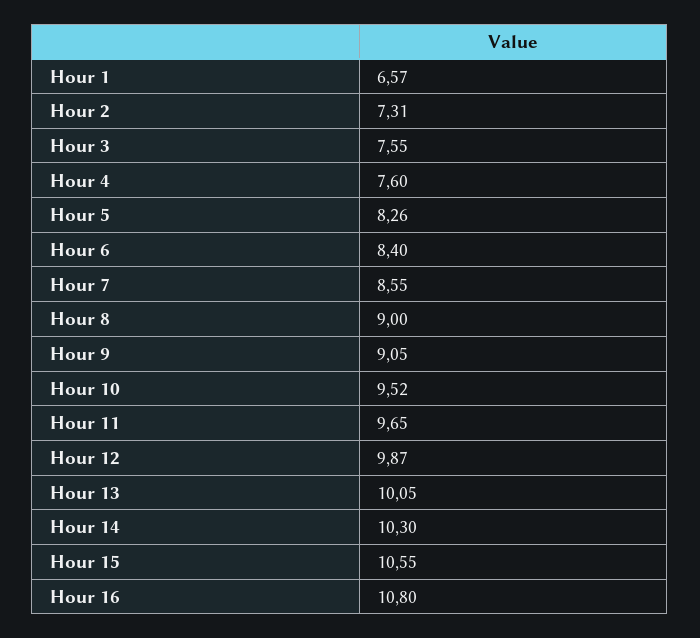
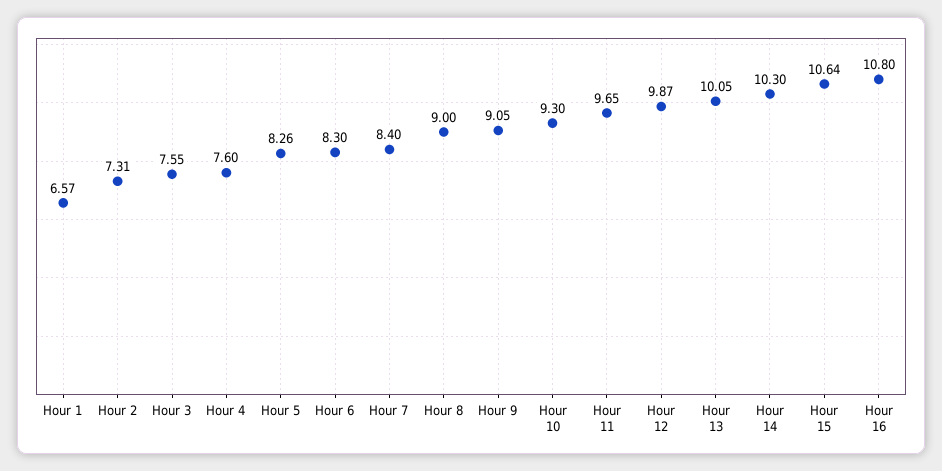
Hour 6: 8.4 -> 8.3
Hour 7: 8.55 -> 8.4
Hour 10: 9.52 -> 9.3
Hour 15: 10.55 -> 10.64

